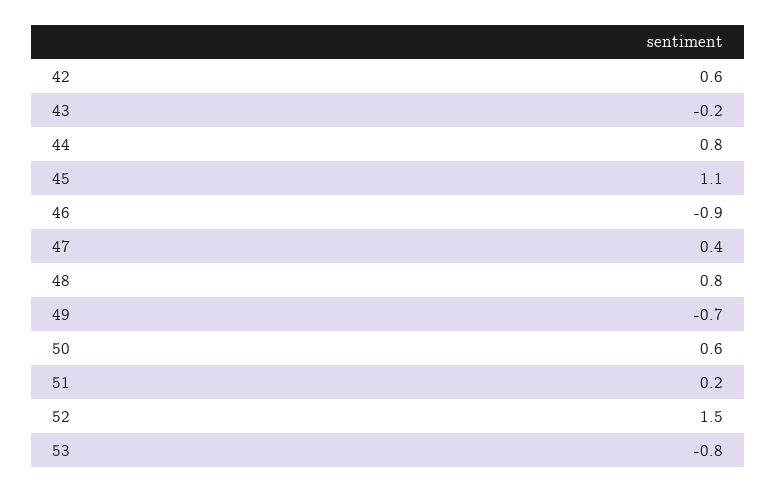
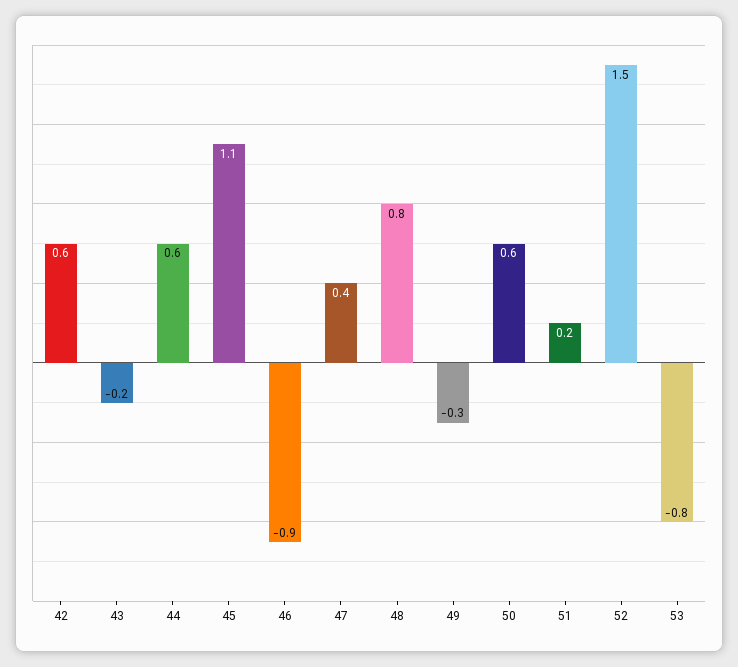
44: 0.8 -> 0.6
49: -0.7 -> -0.3

